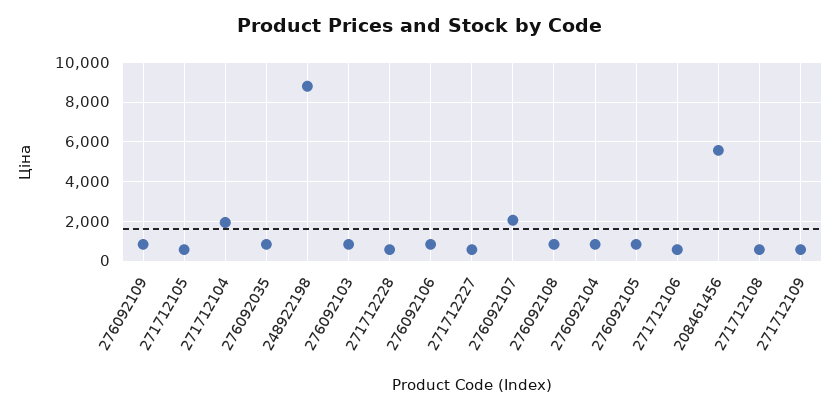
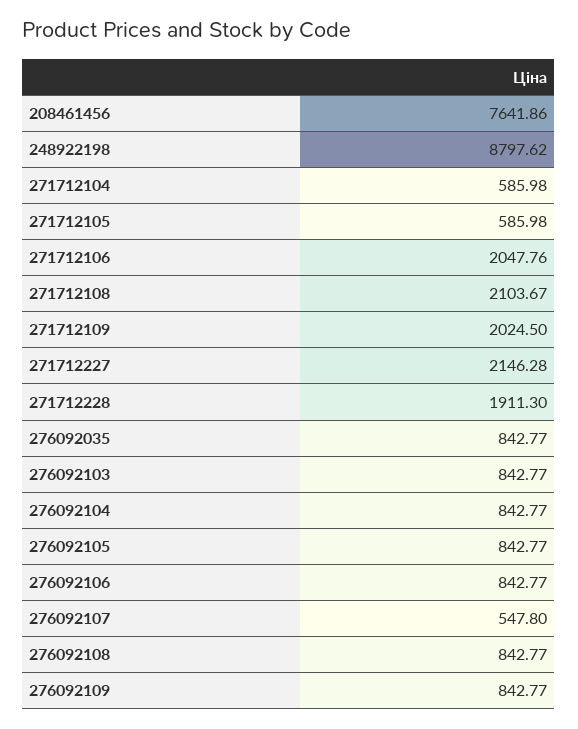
271712104: 2000 -> 585.98
271712228: 500 -> 1911.3
271712227: 500 -> 2146.28
276092107: 2000 -> 547.8
271712106: 500 -> 2047.76
208461456: 5500 -> 7641.86
271712108: 500 -> 2103.67
271712109: 500 -> 2024.5

